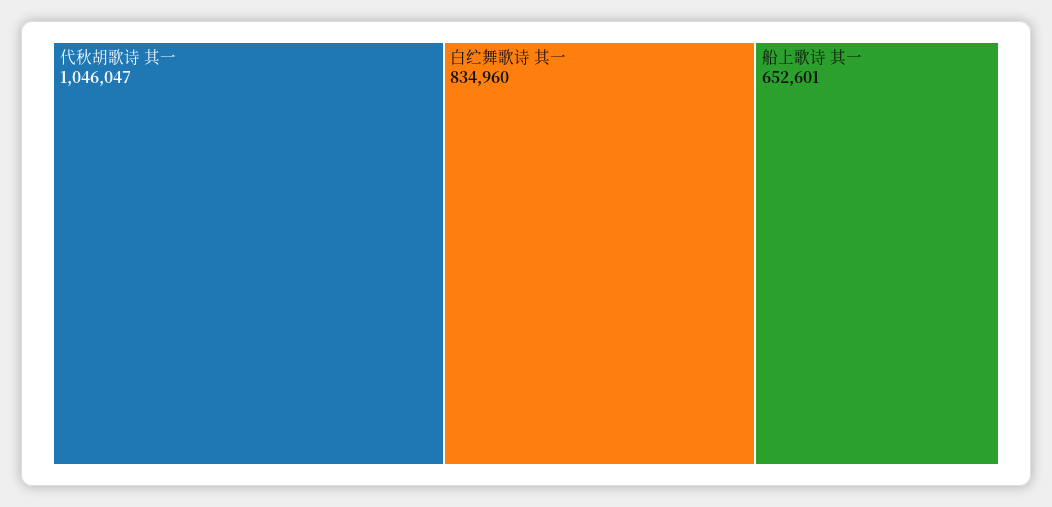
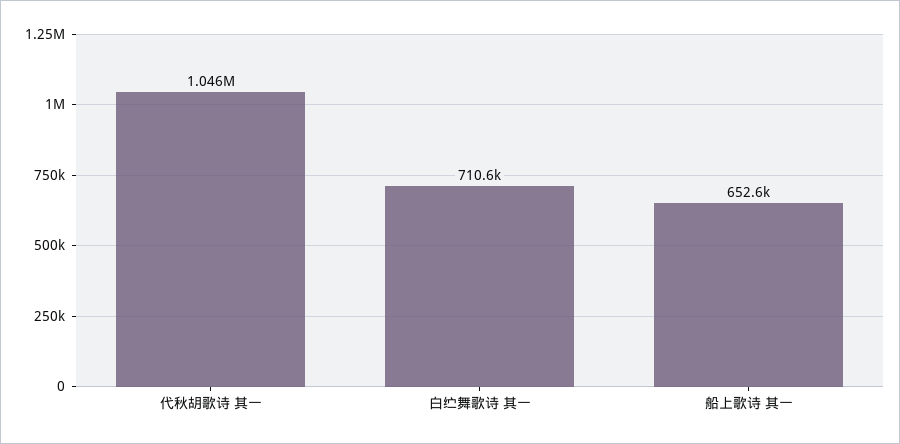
白纻舞歌诗 其一: 834960 -> 710600

